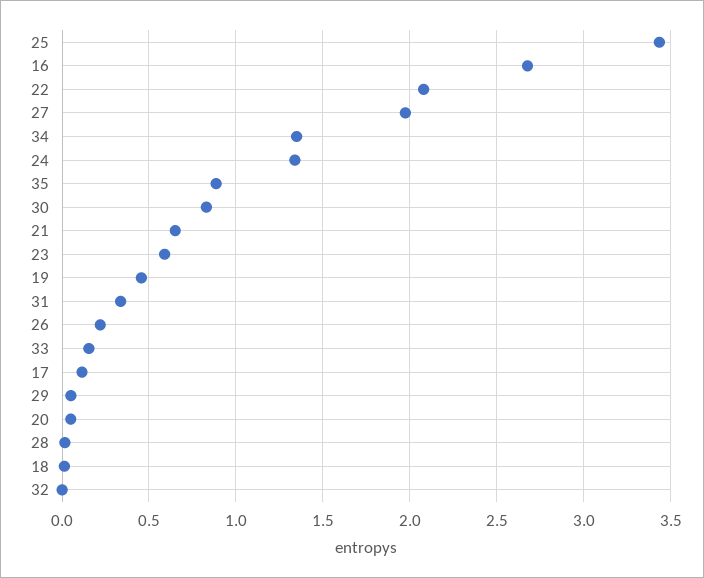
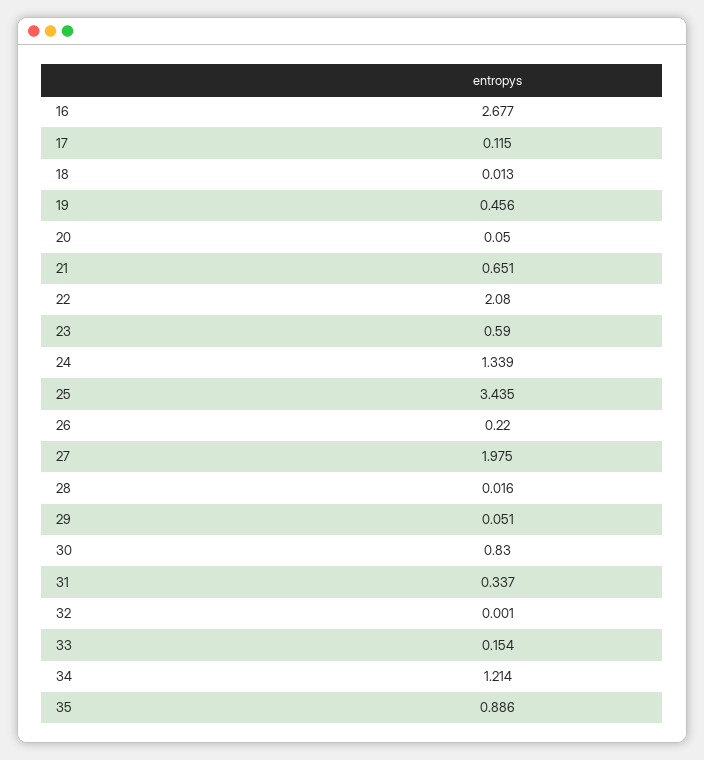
34: 1.35 -> 1.214

